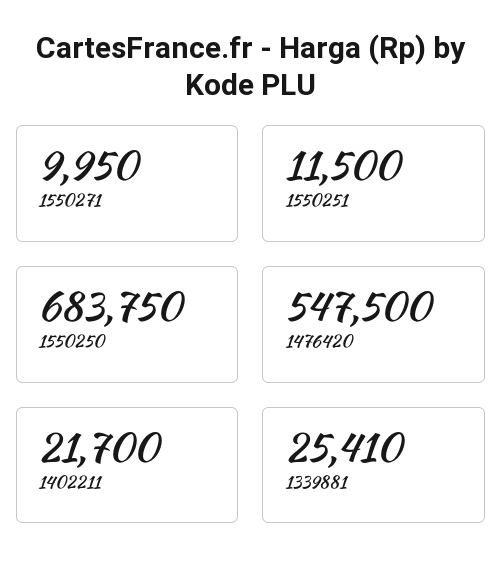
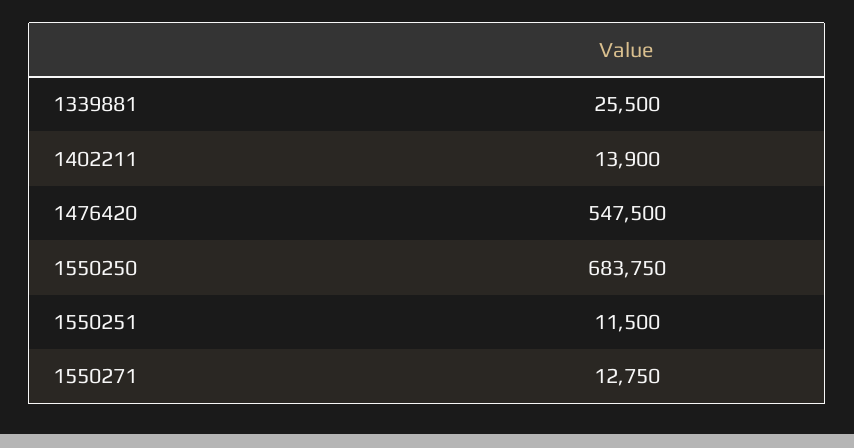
1550271: 9950 -> 12750
1402211: 21700 -> 13900
1339881: 25410 -> 25500

